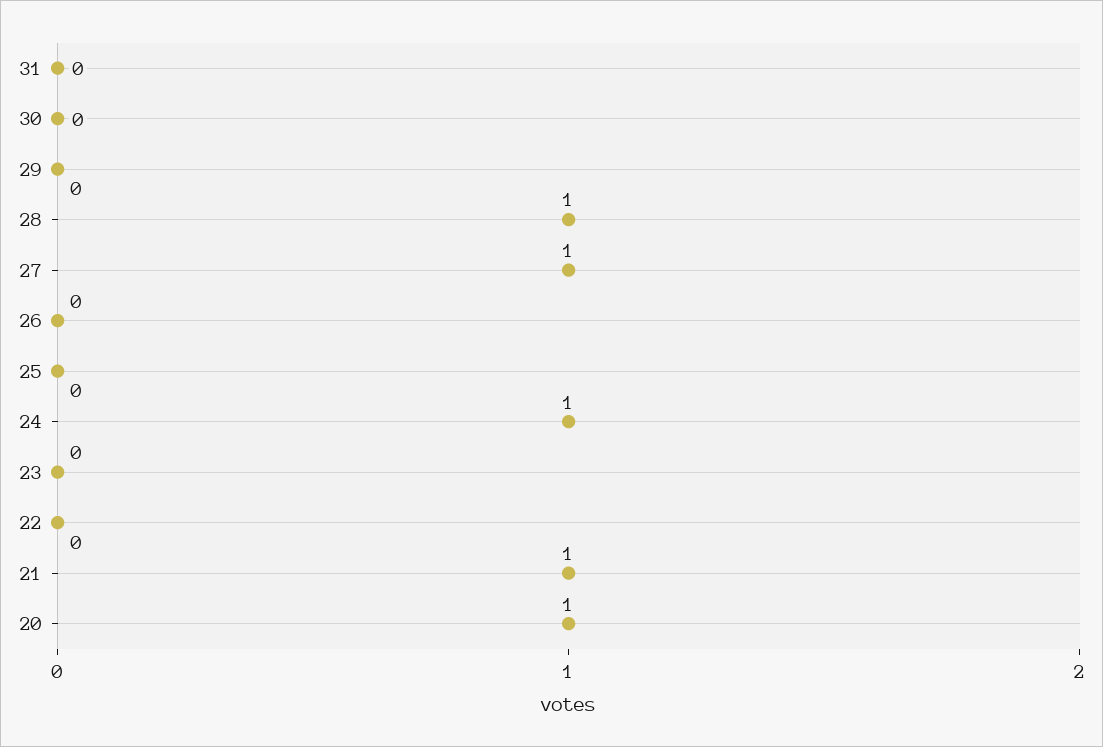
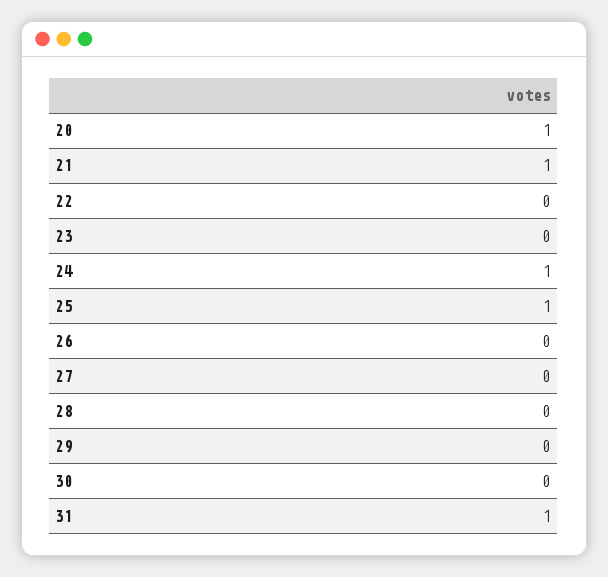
31: 0 -> 1
28: 1 -> 0
27: 1 -> 0
25: 0 -> 1

